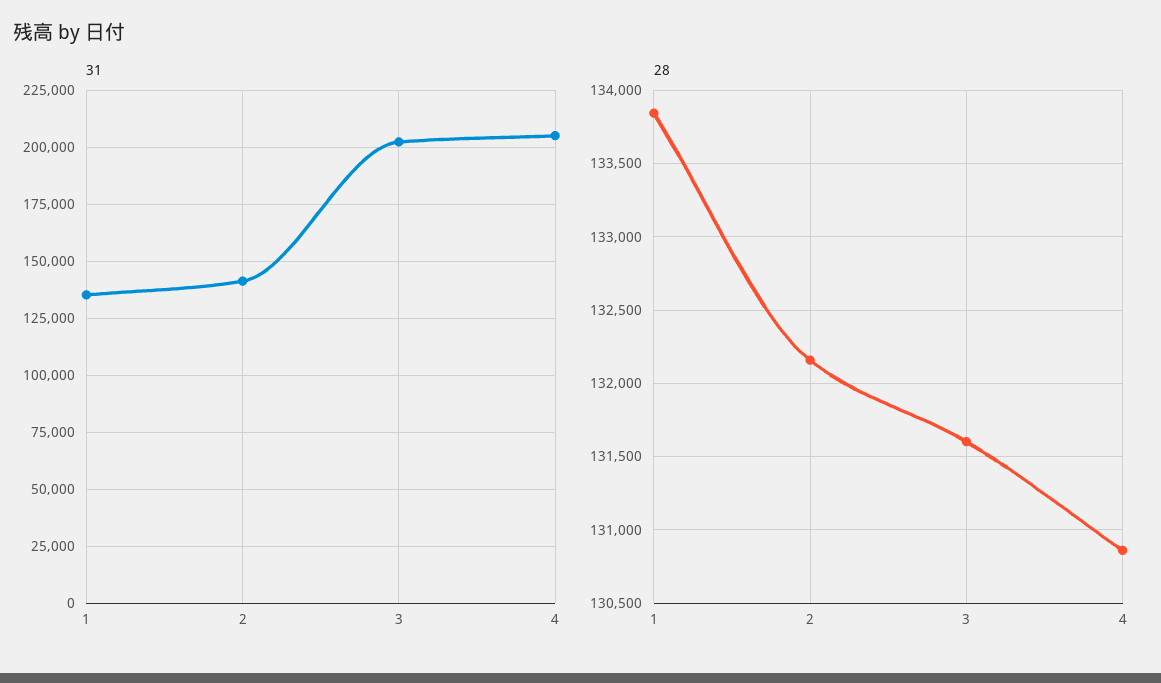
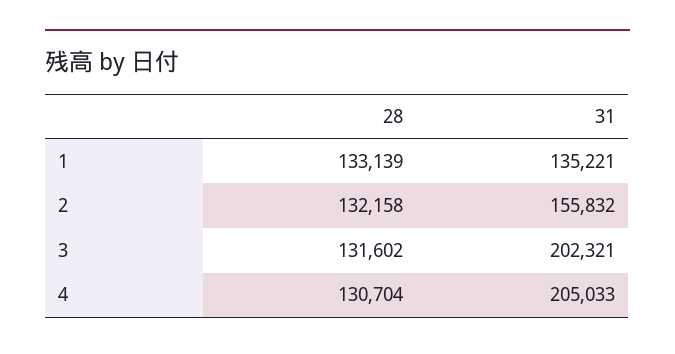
31, 2: 140000 -> 155832
28, 1: 133850 -> 133139
28, 4: 130850 -> 130704

